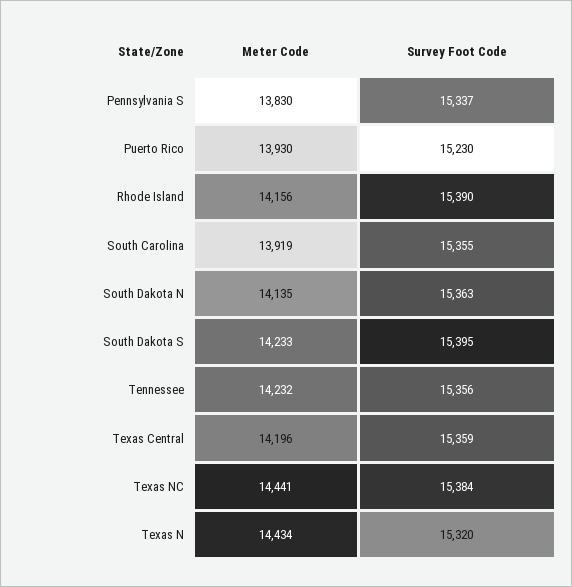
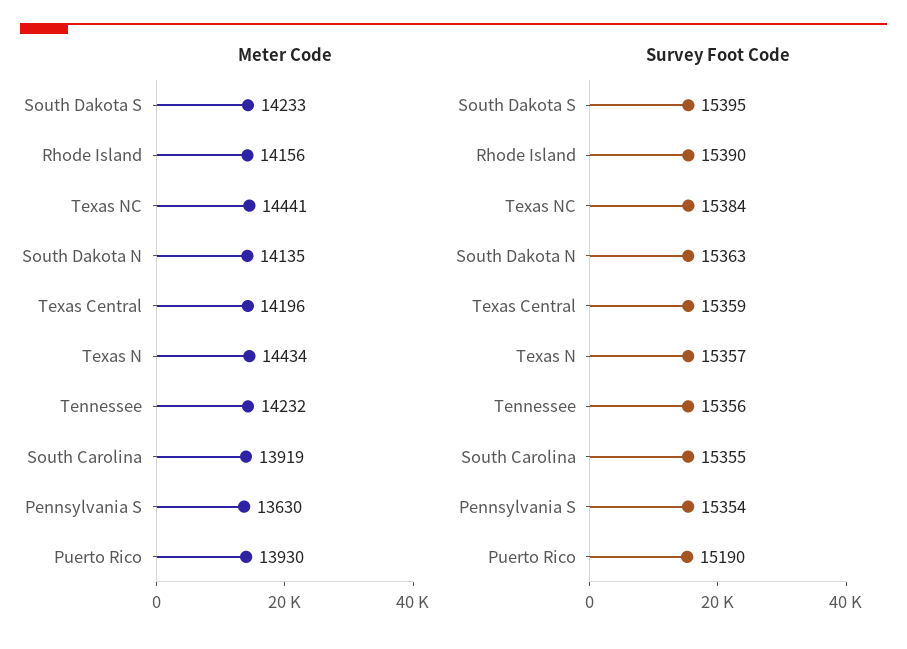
Meter Code, Pennsylvania S: 13830 -> 13630
Survey Foot Code, Pennsylvania S: 15337 -> 15354
Survey Foot Code, Puerto Rico: 15230 -> 15190
Survey Foot Code, Texas N: 15320 -> 15357

